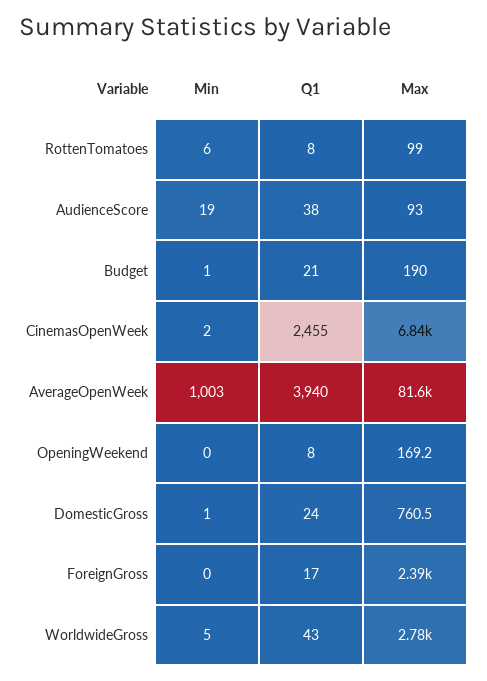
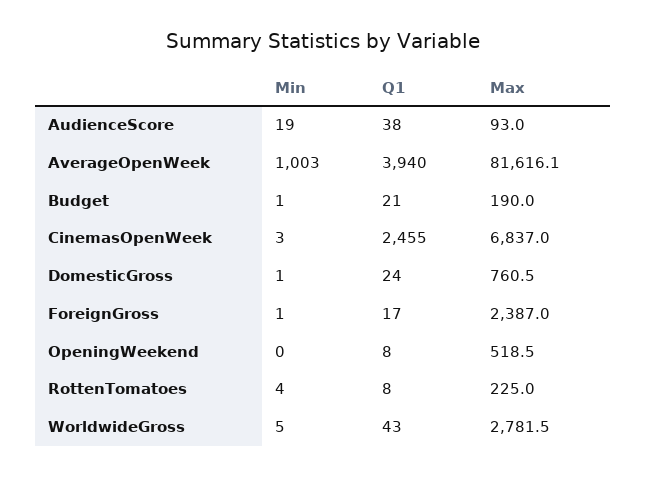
Min, RottenTomatoes: 6 -> 4
Max, RottenTomatoes: 99 -> 225
Min, CinemasOpenWeek: 2 -> 3
Max, OpeningWeekend: 169.2 -> 518.5
Min, ForeignGross: 0 -> 1

